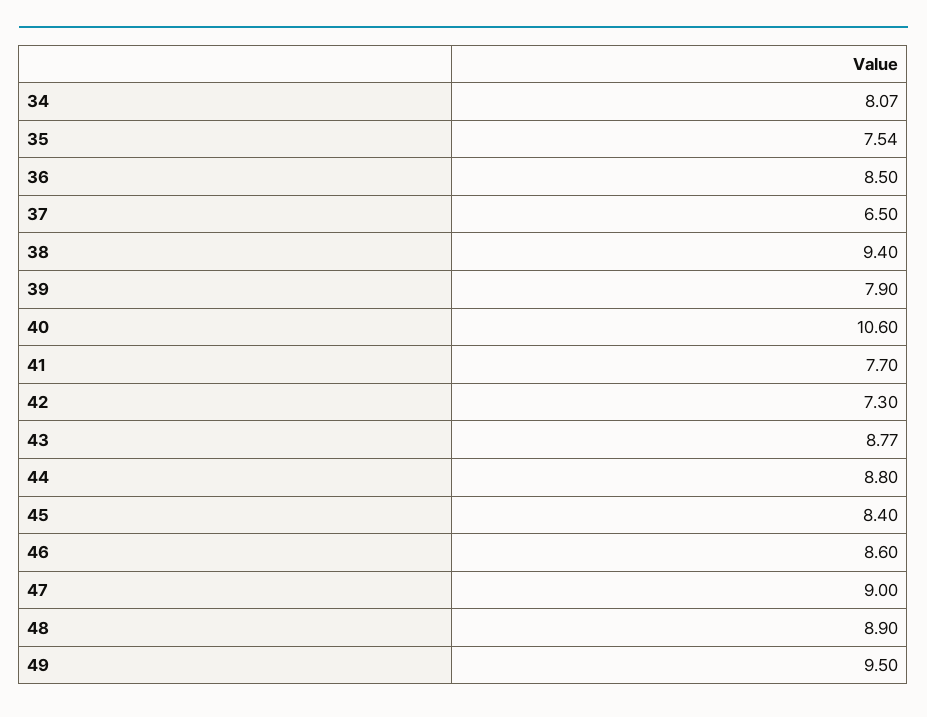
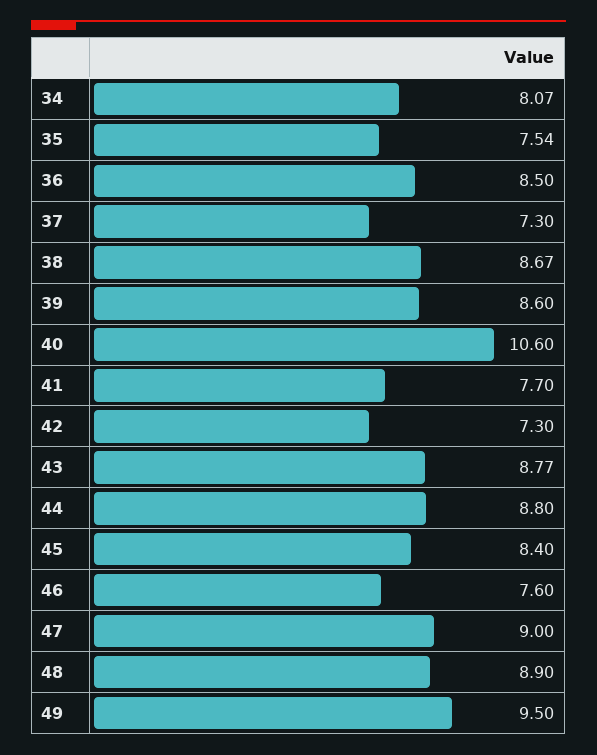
37: 6.5 -> 7.3
38: 9.4 -> 8.67
39: 7.9 -> 8.6
46: 8.6 -> 7.6

